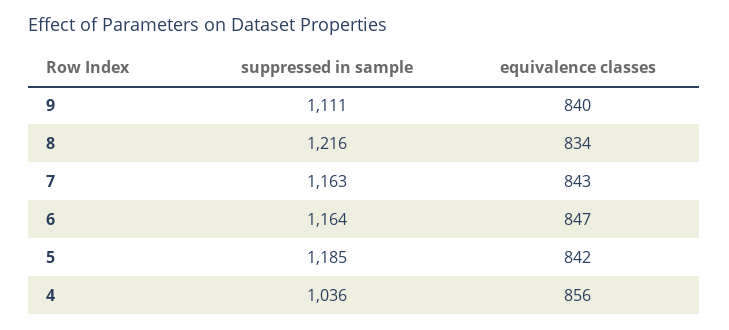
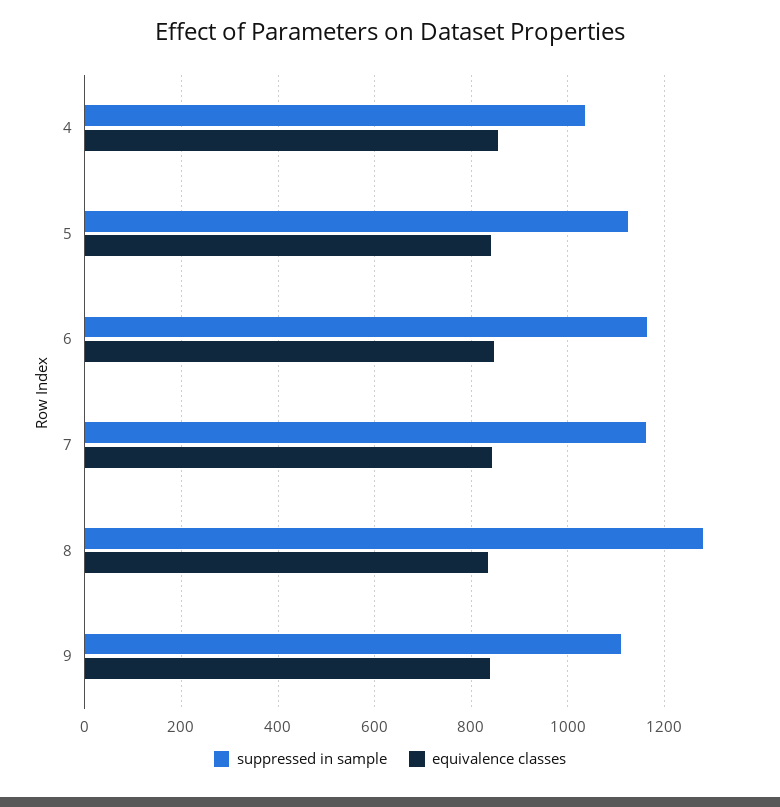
suppressed in sample, 8: 1216 -> 1280
suppressed in sample, 5: 1185 -> 1120

